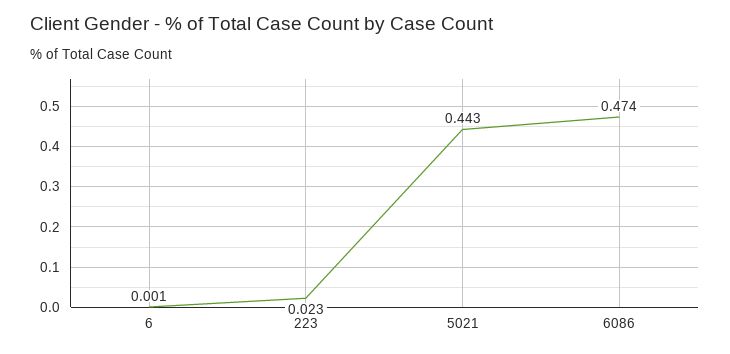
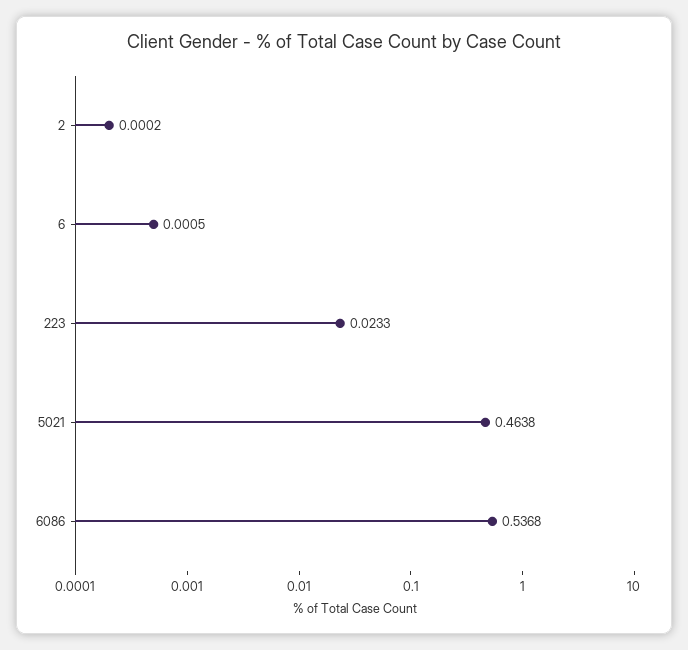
5021: 0.443 -> 0.4638
6086: 0.474 -> 0.5368
2: none -> 0.0002

